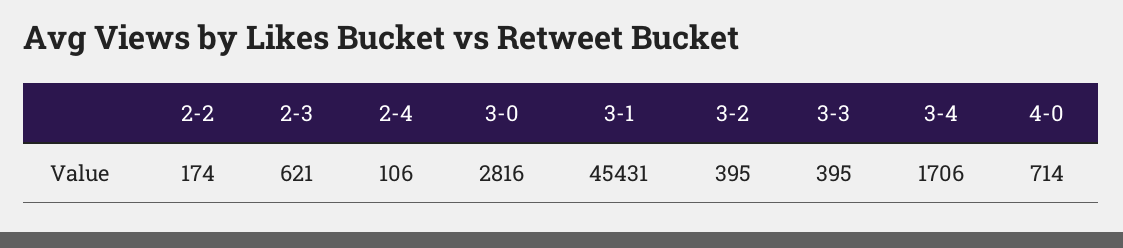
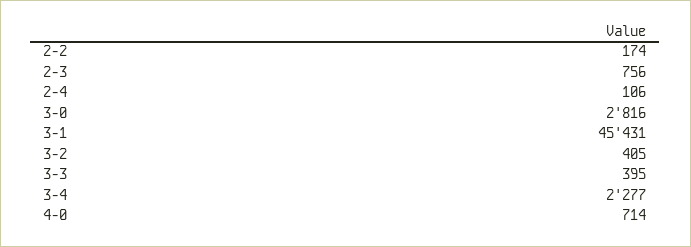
2-3: 621 -> 756
3-2: 395 -> 405
3-4: 1706 -> 2277

